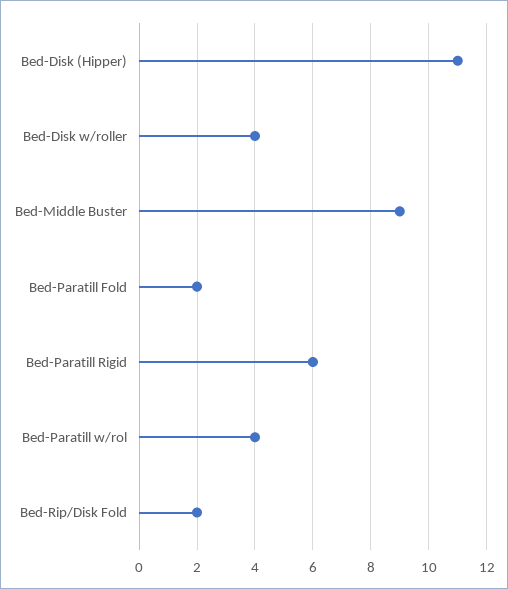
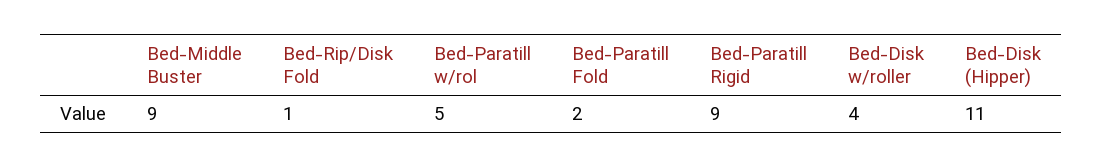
Bed-Paratill Rigid: 6 -> 9
Bed-Paratill w/rol: 4 -> 5
Bed-Rip/Disk Fold: 2 -> 1

